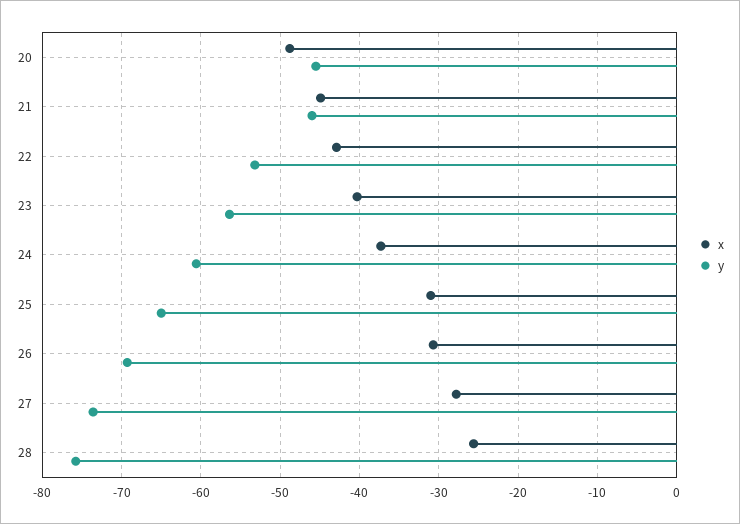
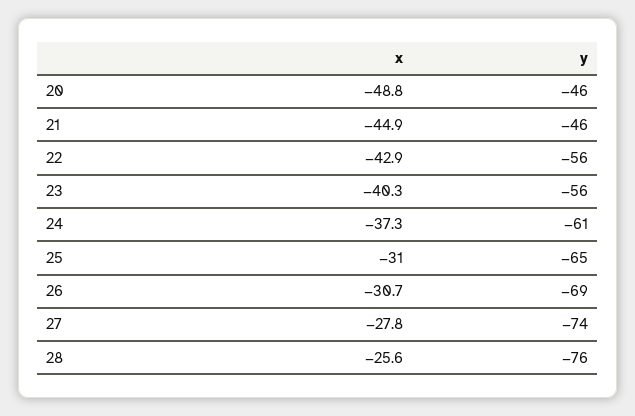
y, 22: -53 -> -56

